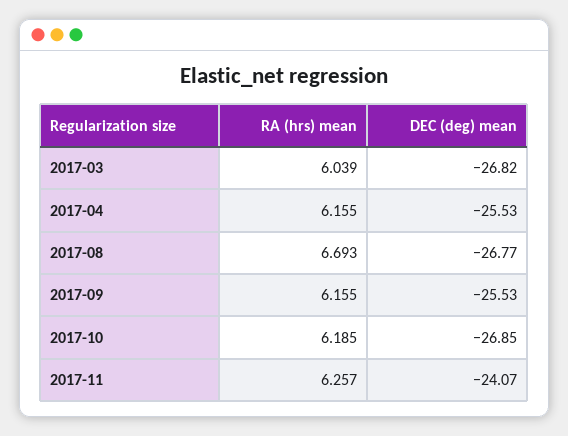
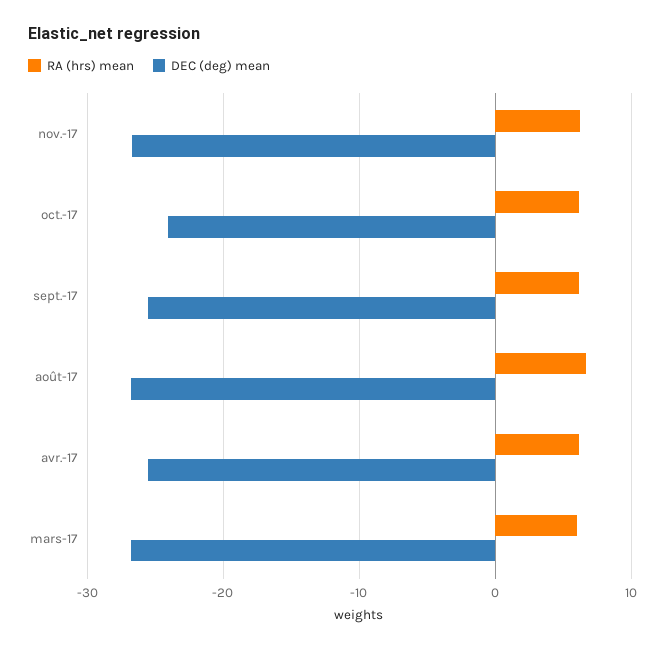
DEC (deg) mean, 2017-10: -26.85 -> -24
DEC (deg) mean, 2017-11: -24.07 -> -27

